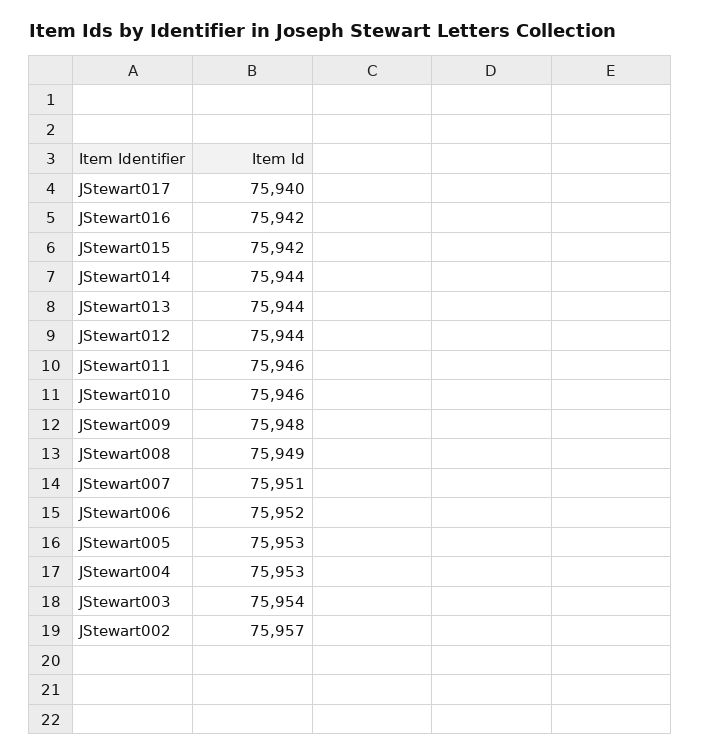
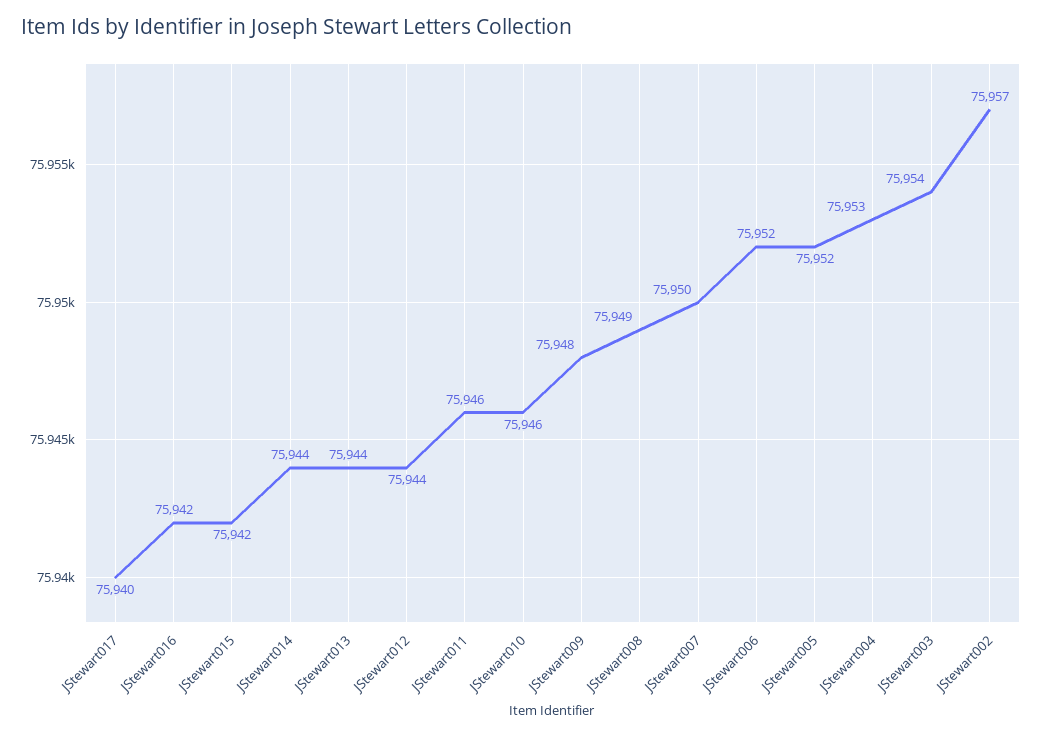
JStewart007: 75951 -> 75950
JStewart005: 75953 -> 75952

